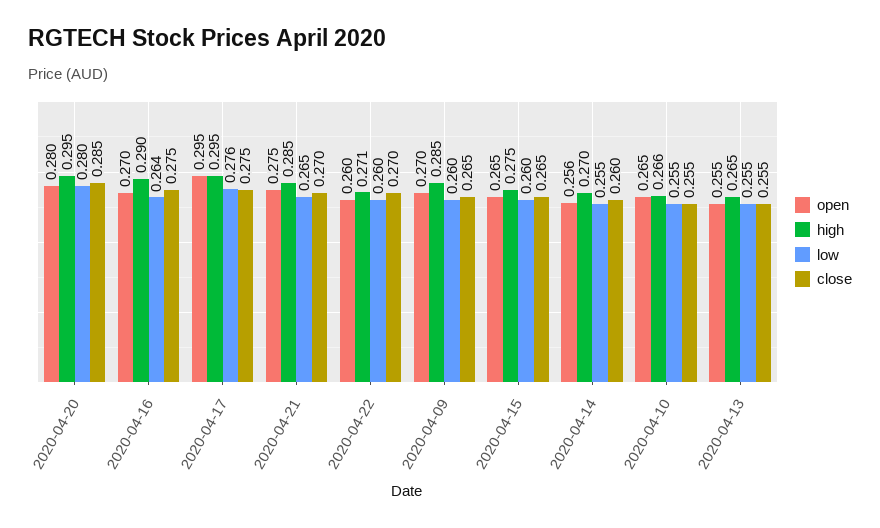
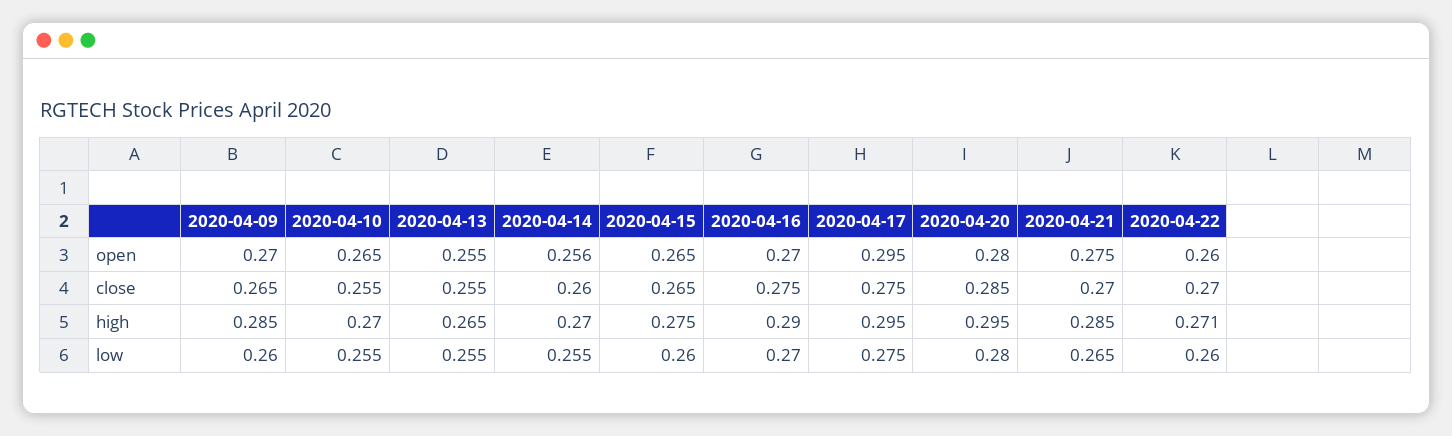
low, 2020-04-16: 0.264 -> 0.27
low, 2020-04-17: 0.276 -> 0.275
high, 2020-04-10: 0.266 -> 0.27

